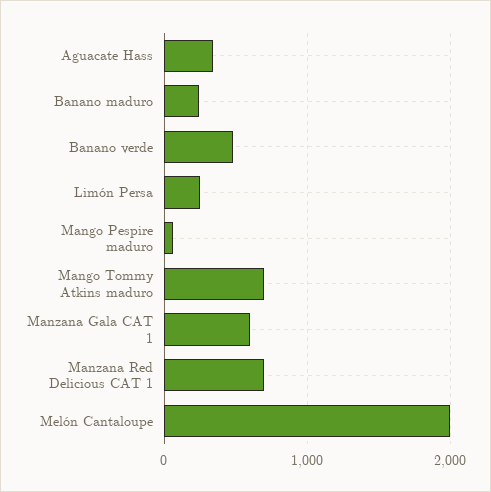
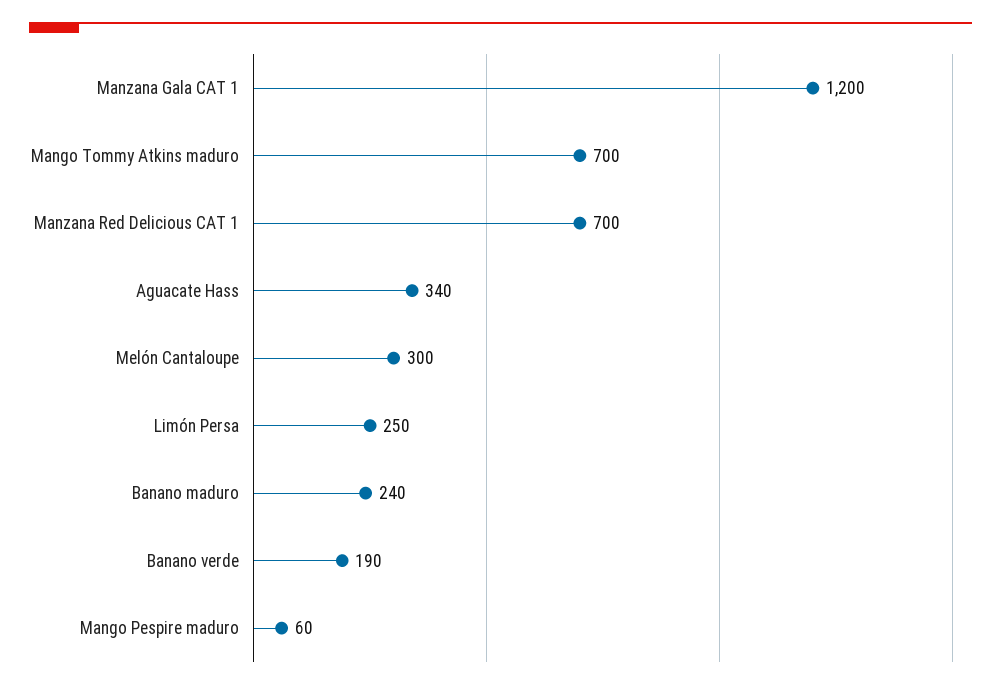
Banano verde: 500 -> 190
Manzana Gala CAT 1: 600 -> 1200
Melón Cantaloupe: 2000 -> 300

